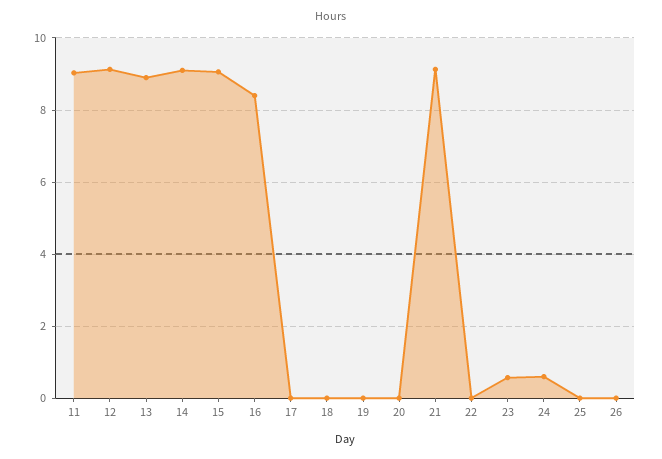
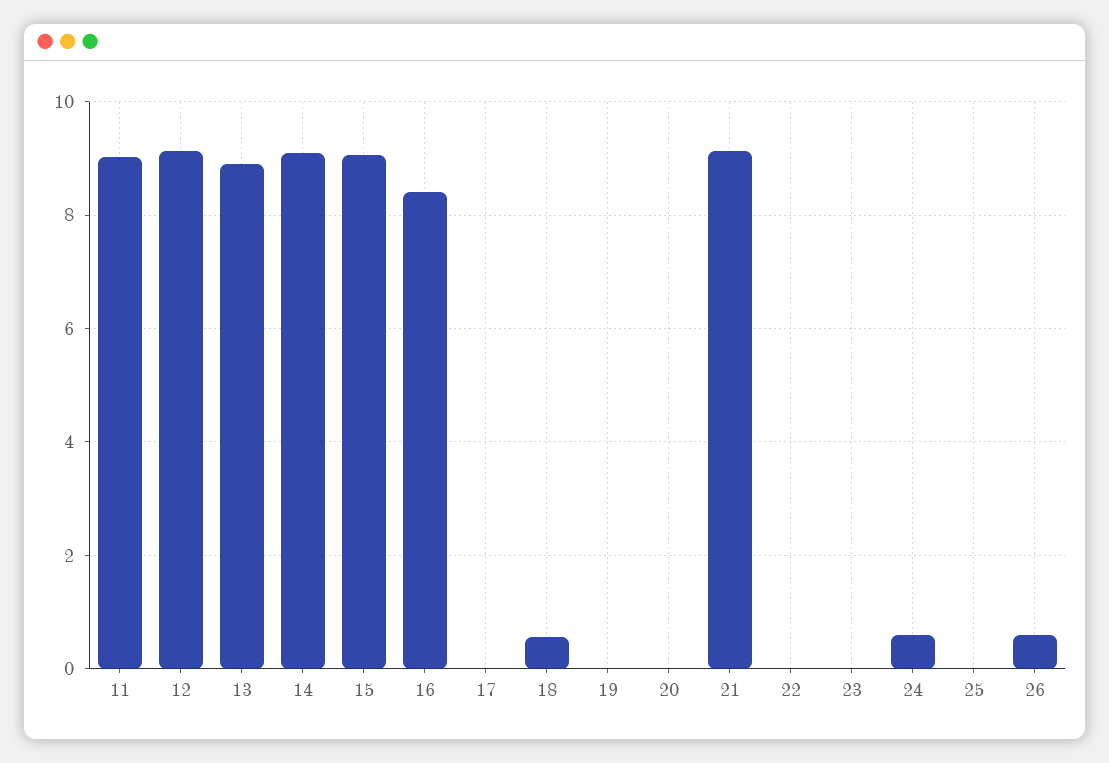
18: 0 -> 0.6
23: 0.6 -> 0
26: 0 -> 0.6

